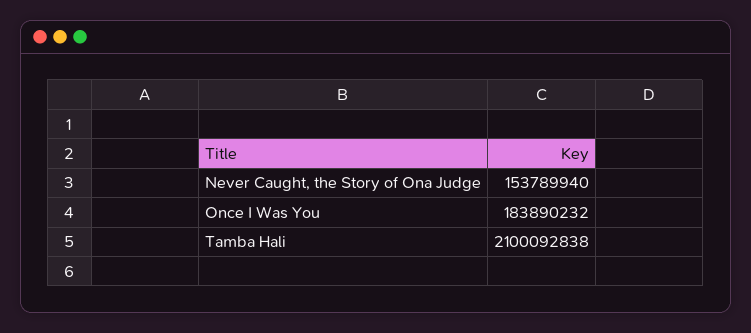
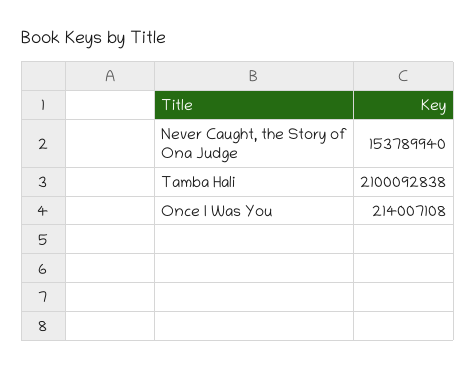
Once I Was You: 183890232 -> 214007108

